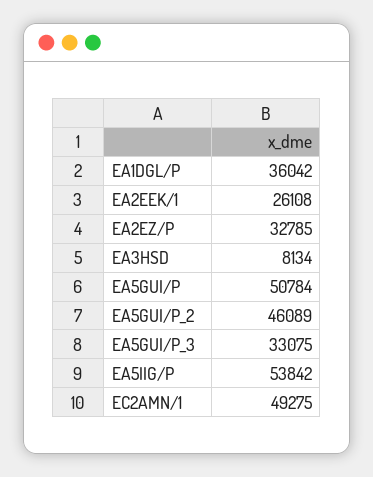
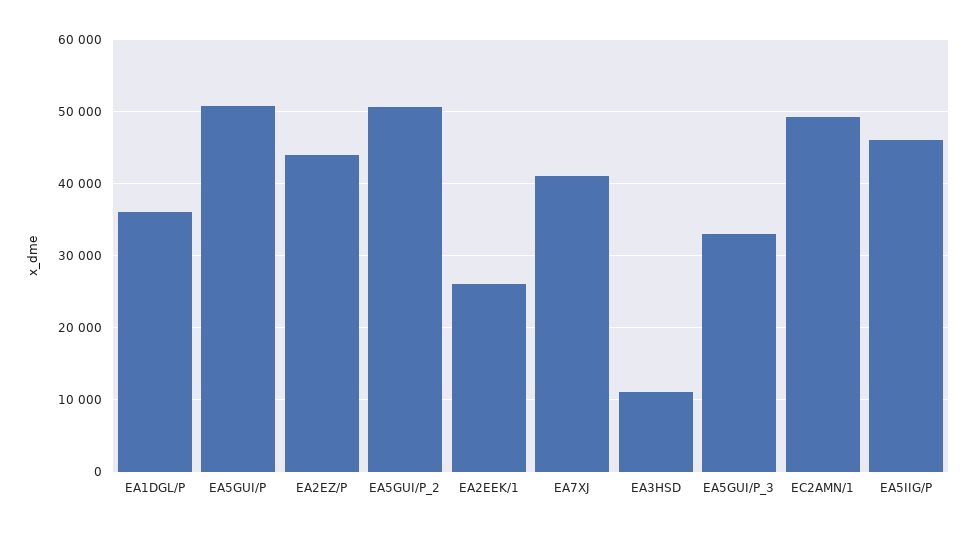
EA2EZ/P: 32785 -> 44000
EA3HSD: 8134 -> 11000
EA5GUI/P_2: 46089 -> 51000
EA5IIG/P: 53842 -> 46000
EA7XJ: none -> 41000

